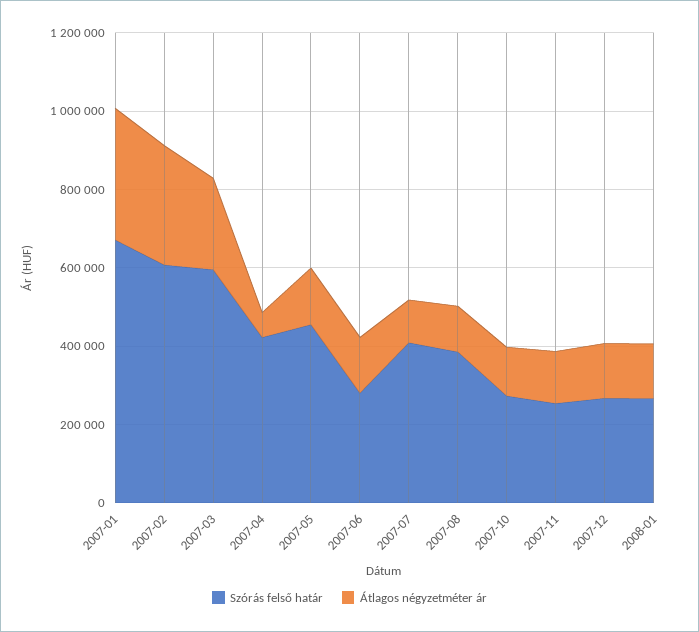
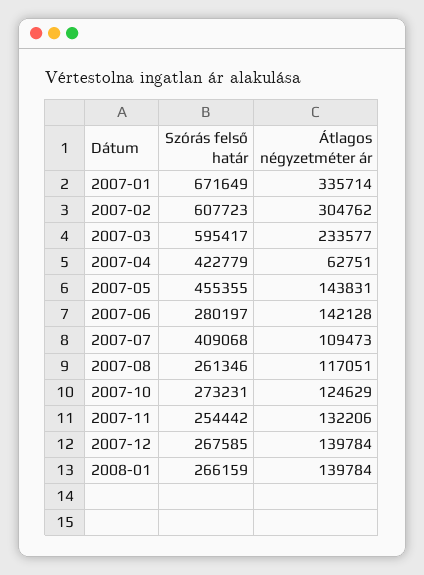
Szórás felső határ, 2007-08: 400000 -> 261346

